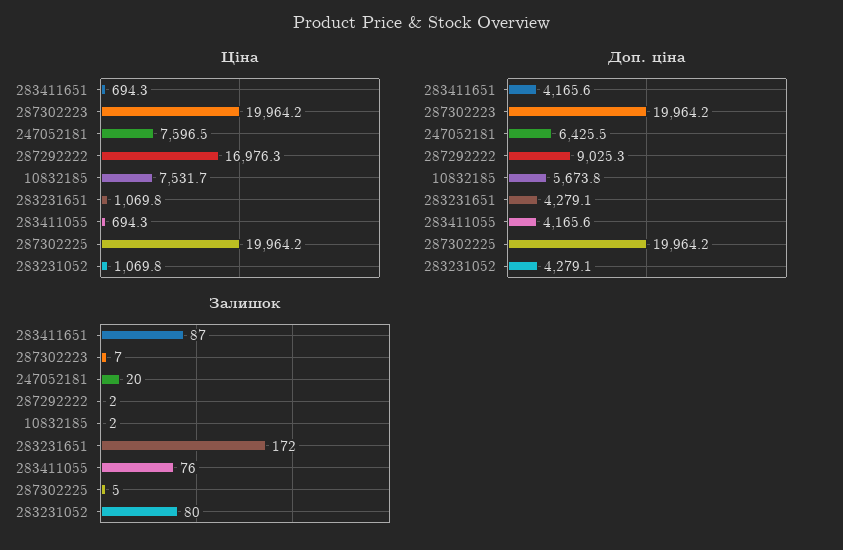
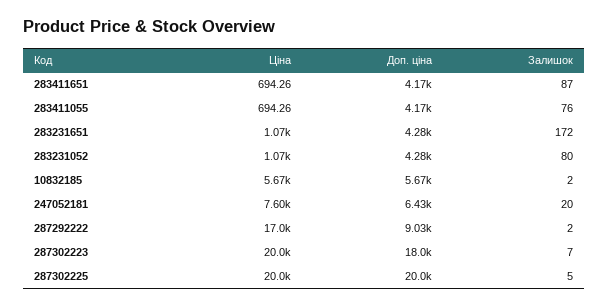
Ціна, 10832185: 7531.7 -> 5670
Доп. ціна, 287302223: 19964.2 -> 18000

